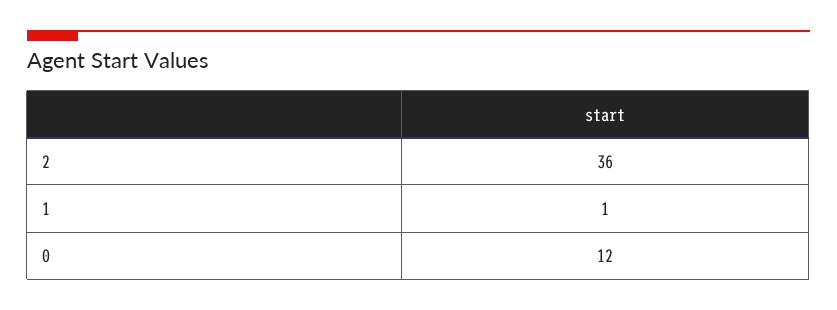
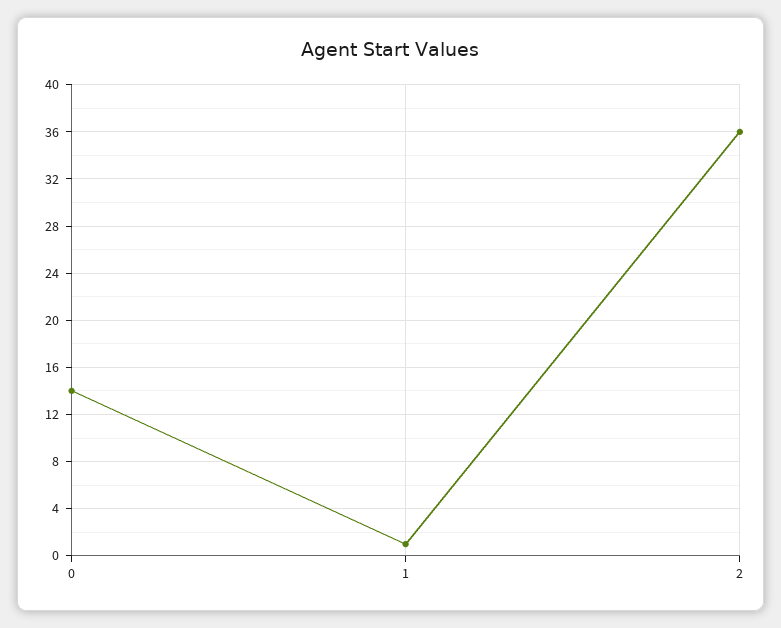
0: 12 -> 14

